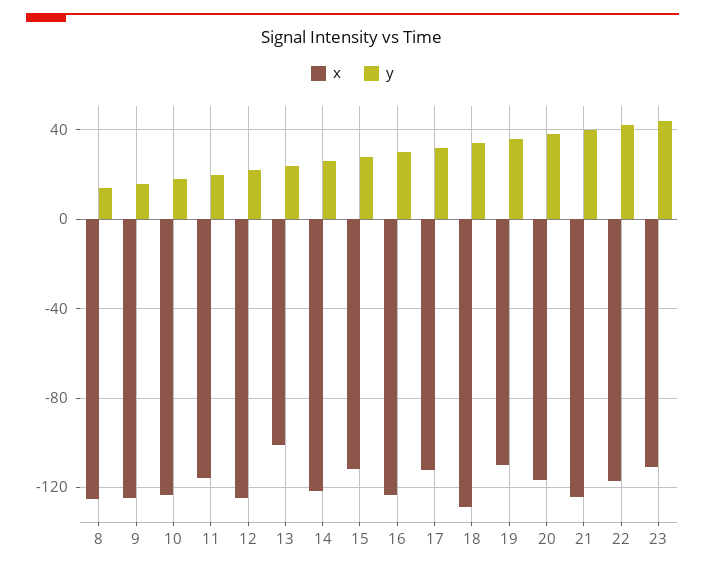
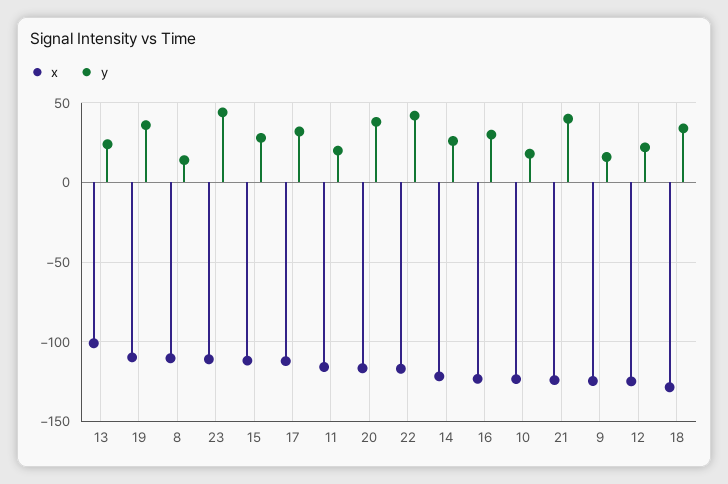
x, 8: -125 -> -110

